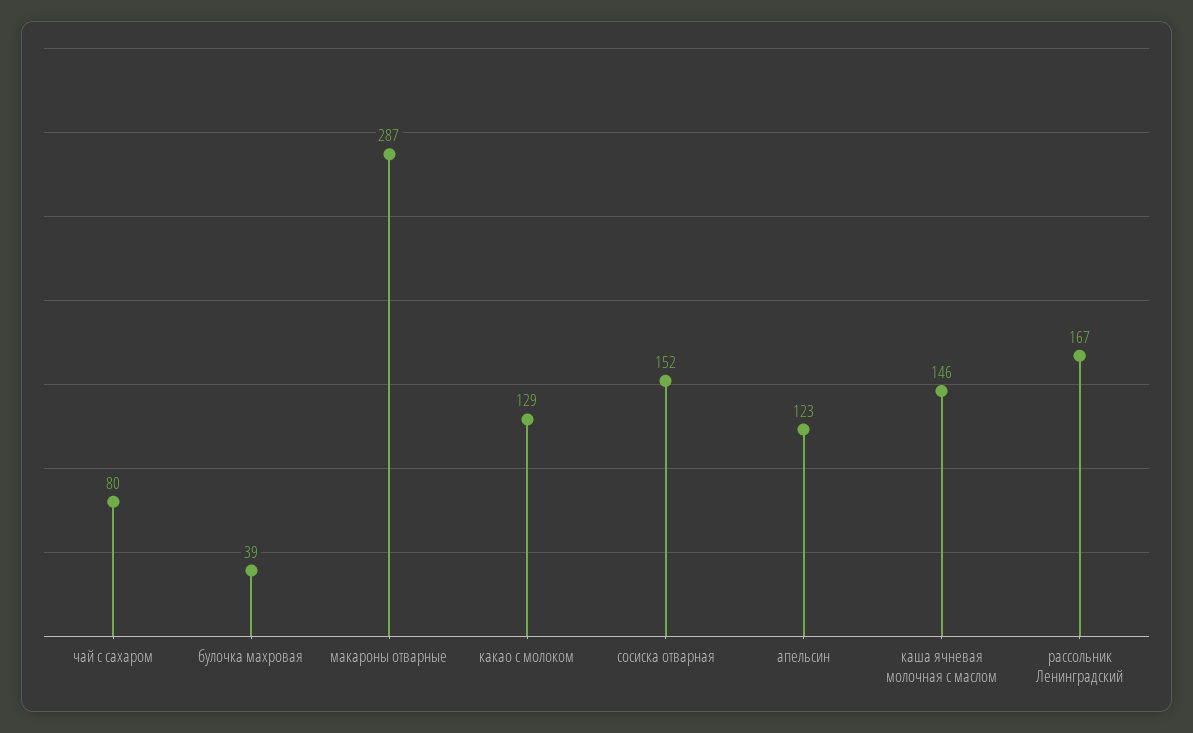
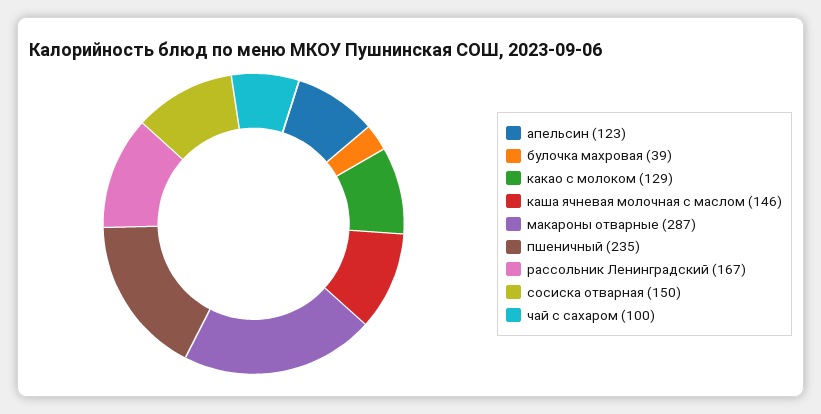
чай с сахаром: 80 -> 100
сосиска отварная: 152 -> 150
пшеничный: none -> 235

